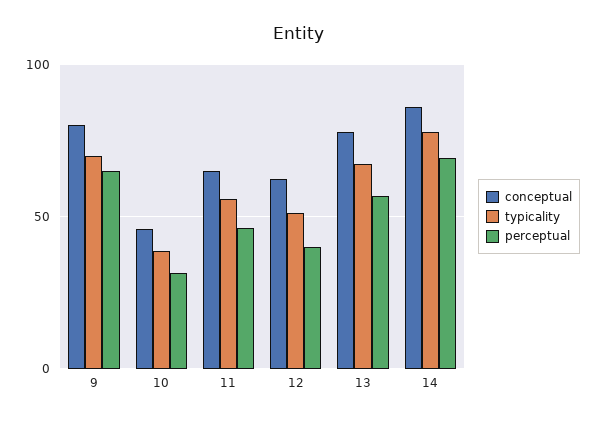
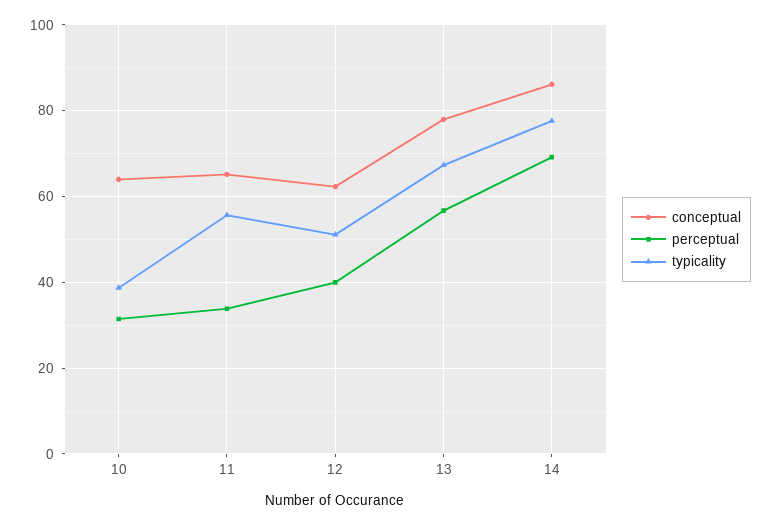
conceptual, 9: 80 -> none
typicality, 9: 70 -> none
perceptual, 9: 65 -> none
conceptual, 10: 45 -> 64
perceptual, 11: 45 -> 34

